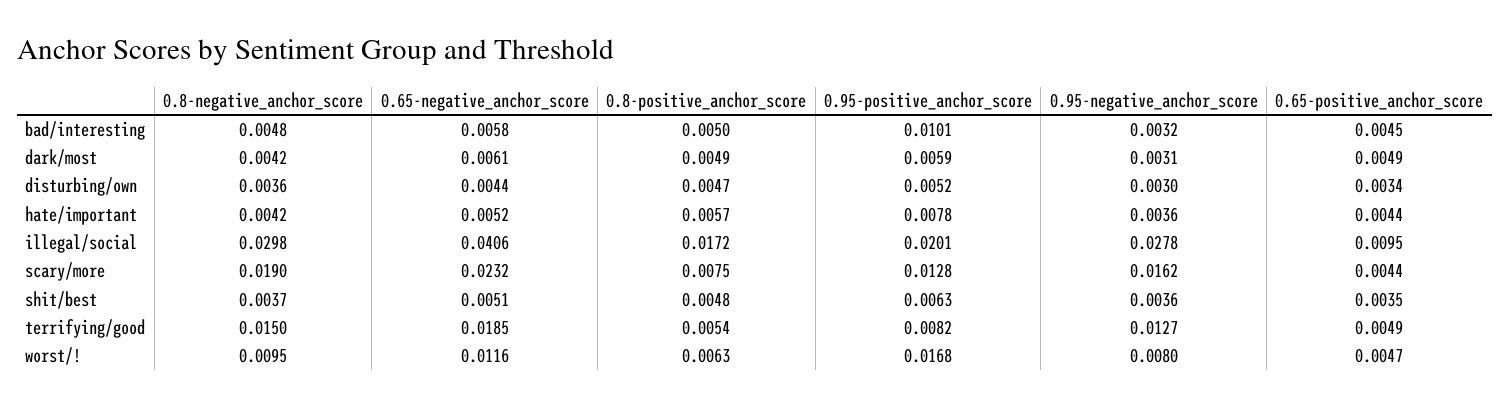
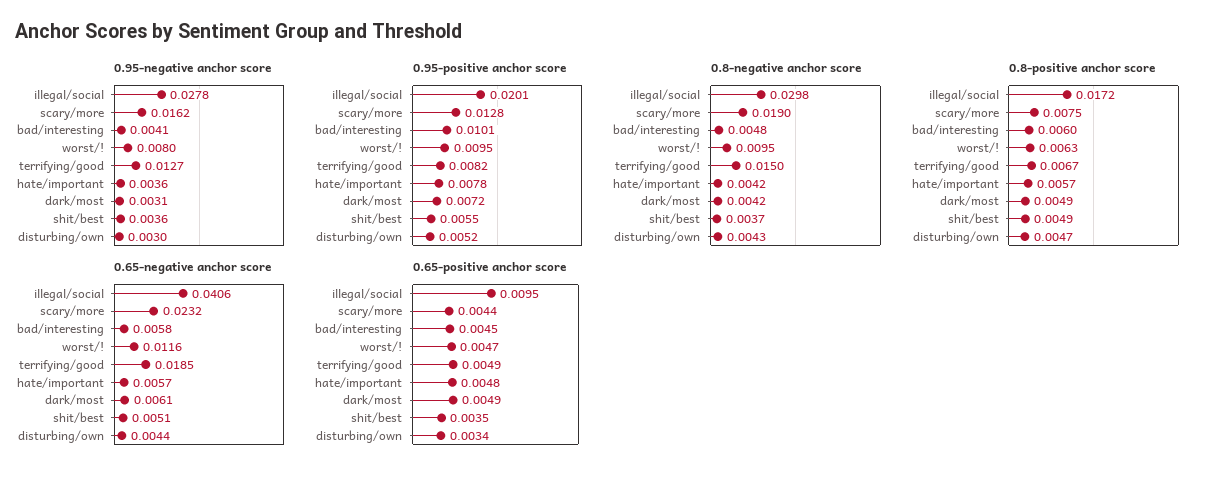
0.8-positive_anchor_score, bad/interesting: 0.005 -> 0.006
0.95-negative_anchor_score, bad/interesting: 0.0032 -> 0.0041
0.95-positive_anchor_score, dark/most: 0.0059 -> 0.0072
0.8-negative_anchor_score, disturbing/own: 0.0036 -> 0.0043
0.65-negative_anchor_score, hate/important: 0.0052 -> 0.0057
0.65-positive_anchor_score, hate/important: 0.0044 -> 0.0048
0.8-positive_anchor_score, shit/best: 0.0048 -> 0.0049
0.95-positive_anchor_score, shit/best: 0.0063 -> 0.0055
0.8-positive_anchor_score, terrifying/good: 0.0054 -> 0.0067
0.95-positive_anchor_score, worst/!: 0.0168 -> 0.0095

